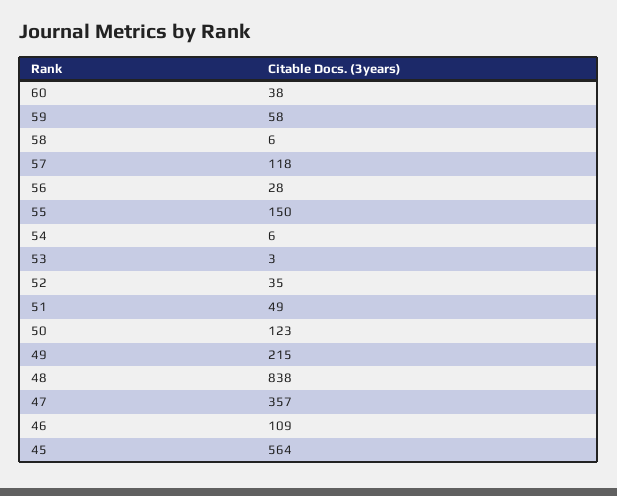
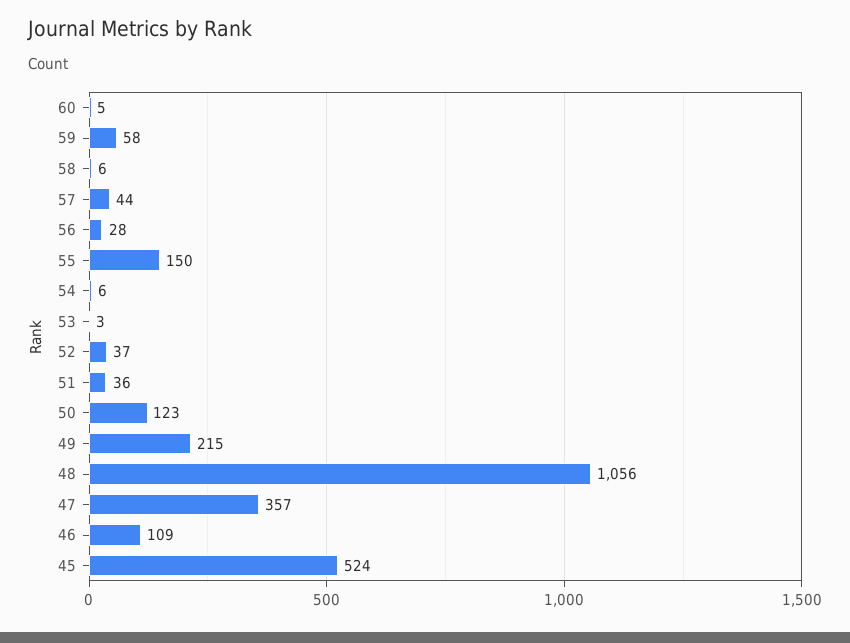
60: 38 -> 5
57: 118 -> 44
52: 35 -> 37
51: 49 -> 36
48: 838 -> 1056
45: 564 -> 524

